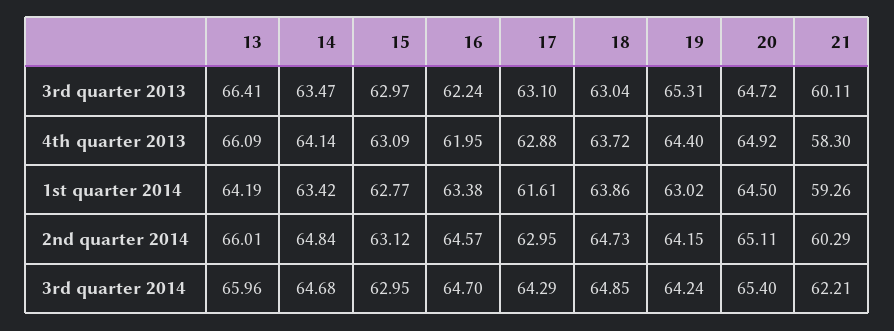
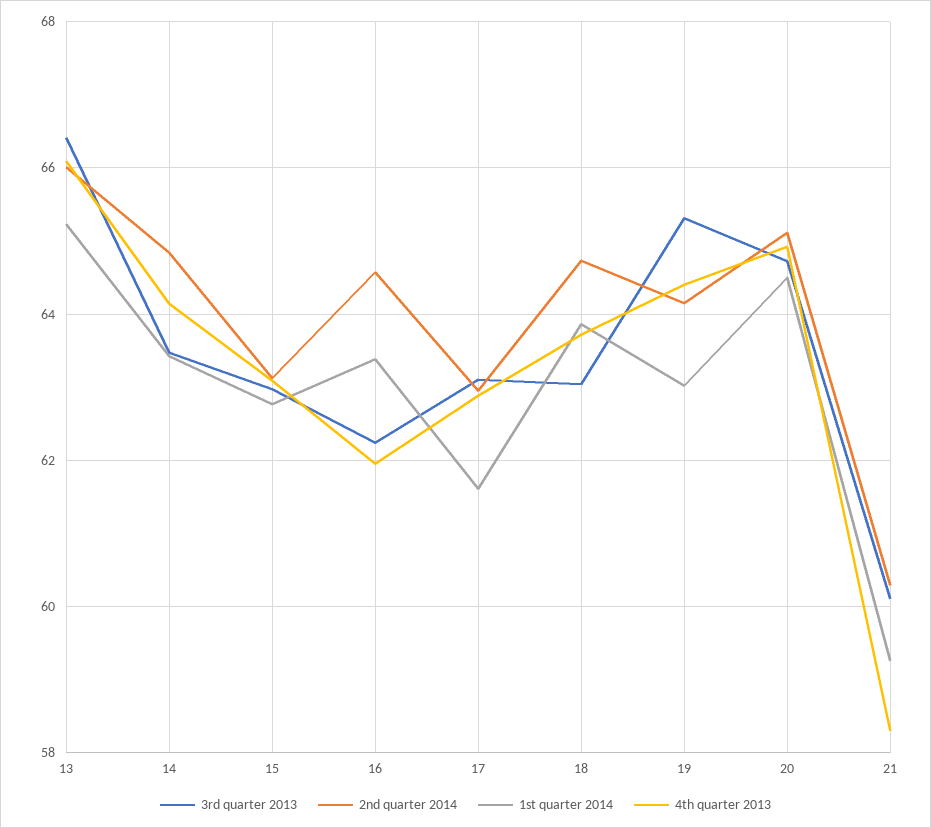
1st quarter 2014, 13: 64.19 -> 65.2
3rd quarter 2014, 13: 65.96 -> none
3rd quarter 2014, 14: 64.68 -> none
3rd quarter 2014, 15: 62.95 -> none
3rd quarter 2014, 16: 64.7 -> none
3rd quarter 2014, 17: 64.29 -> none
3rd quarter 2014, 18: 64.85 -> none
3rd quarter 2014, 19: 64.24 -> none
3rd quarter 2014, 20: 65.4 -> none
3rd quarter 2014, 21: 62.21 -> none

